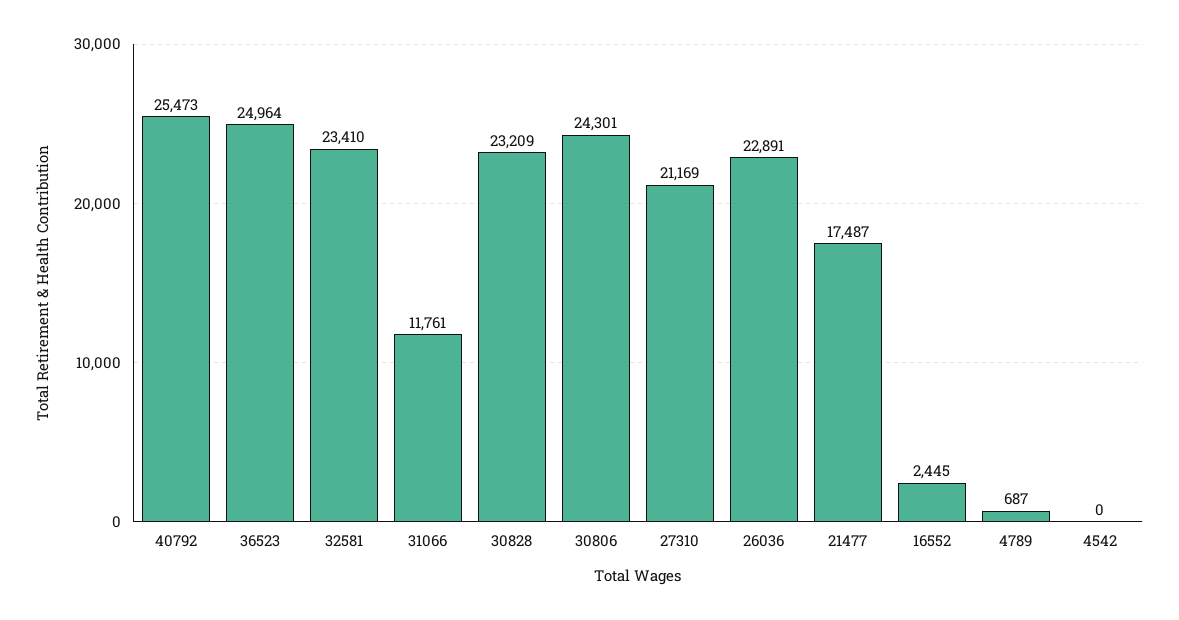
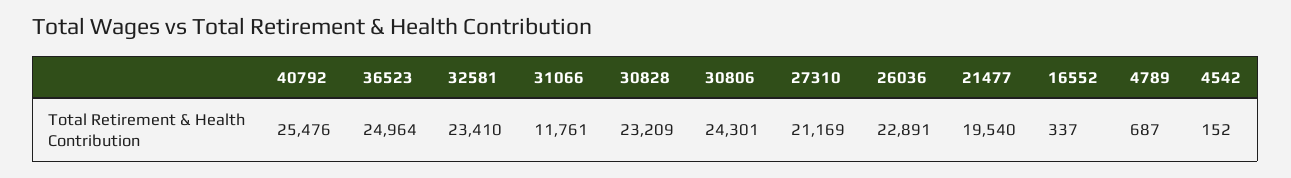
40792: 25473 -> 25476
21477: 17487 -> 19540
16552: 2445 -> 337
4542: 0 -> 152

